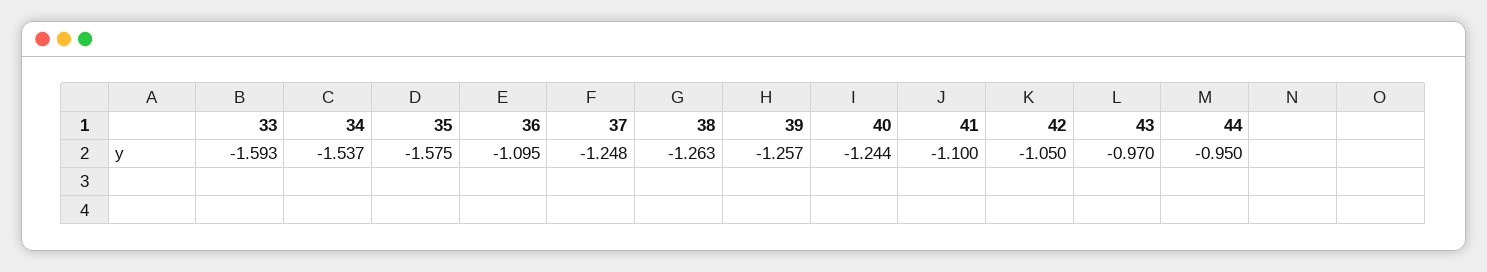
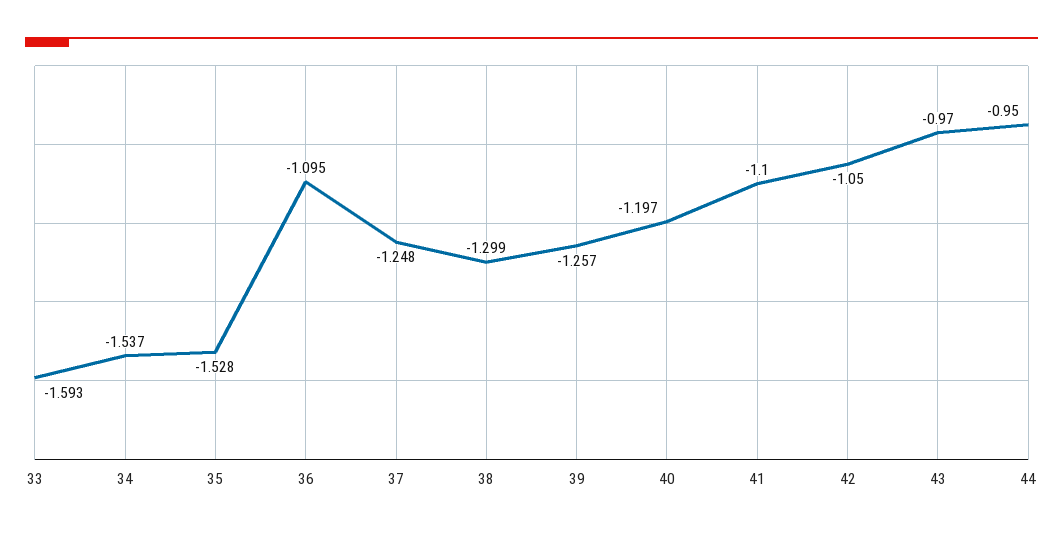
35: -1.575 -> -1.528
38: -1.263 -> -1.299
40: -1.244 -> -1.197

